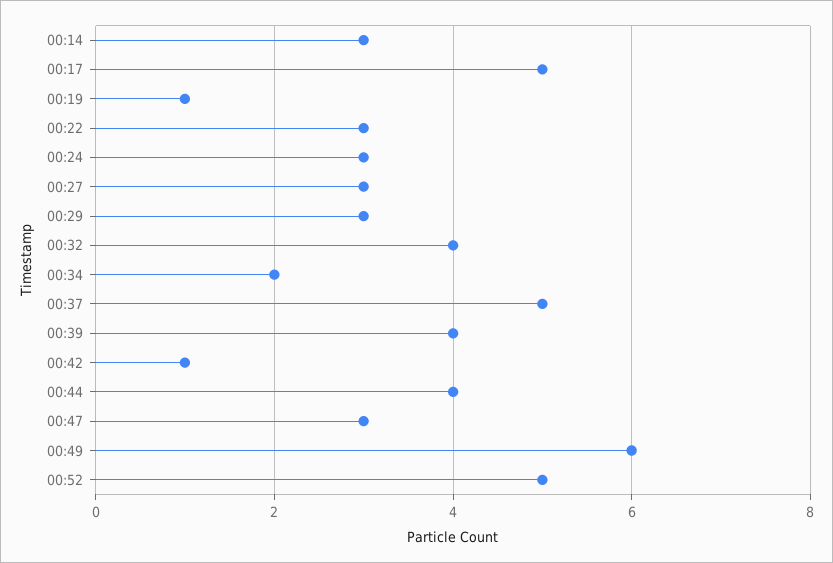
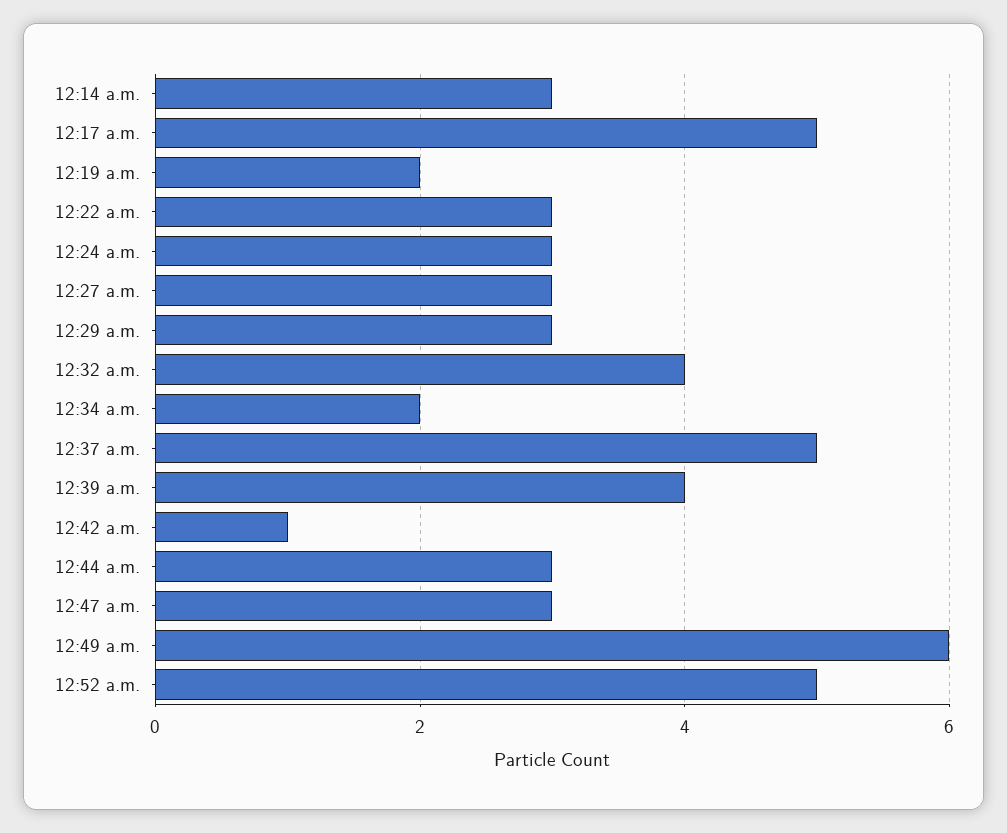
00:19: 1 -> 2
00:44: 4 -> 3

